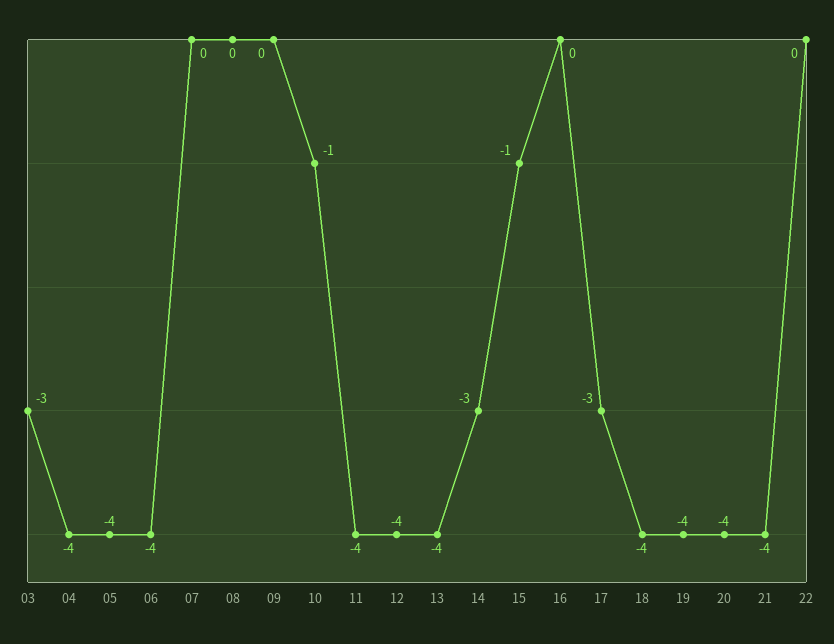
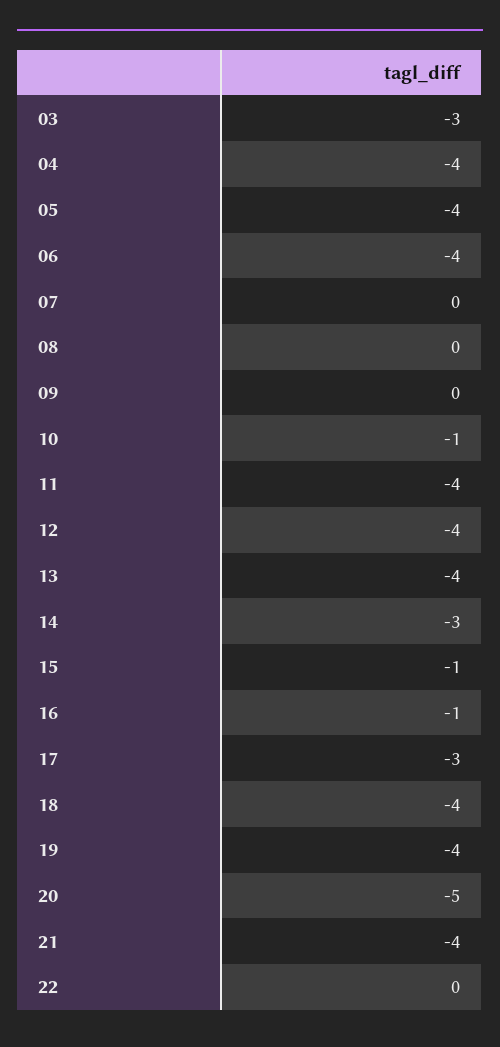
16: 0 -> -1
20: -4 -> -5

